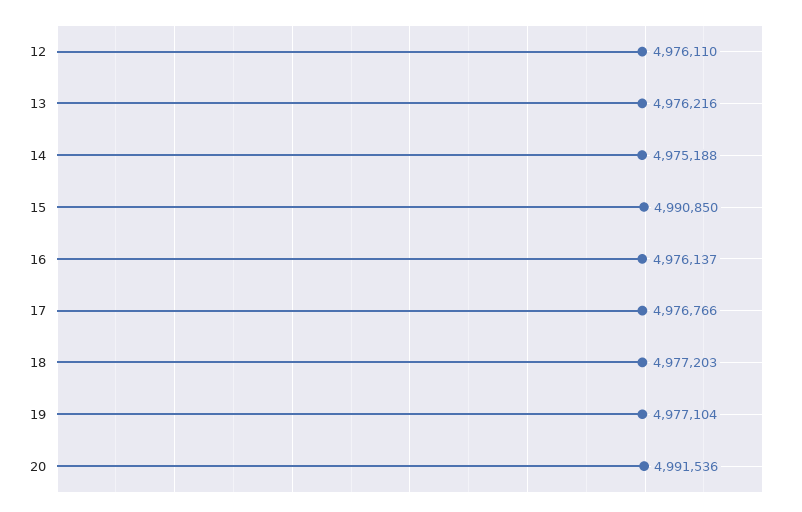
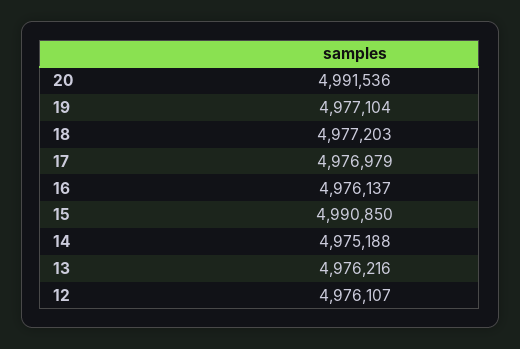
12: 4976110 -> 4976107
17: 4976766 -> 4976979

